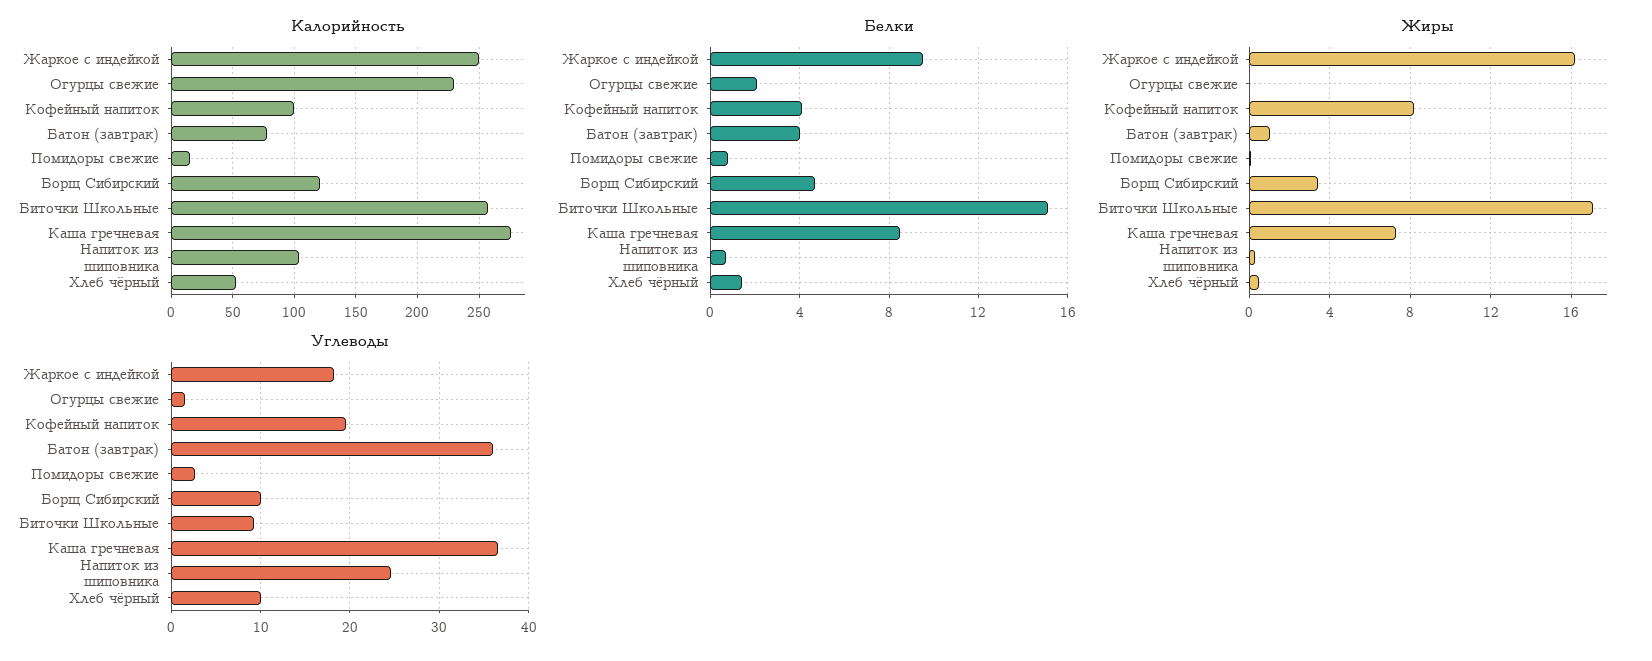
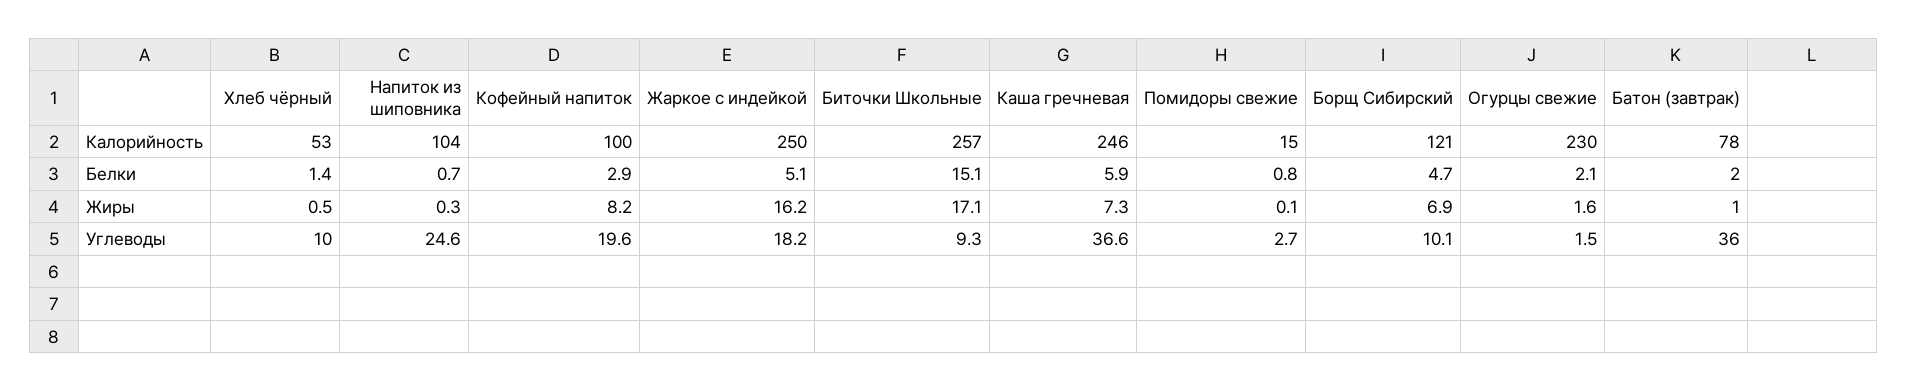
Калорийность, Каша гречневая: 275 -> 246
Белки, Жаркое с индейкой: 9.5 -> 5.1
Белки, Кофейный напиток: 4 -> 2.9
Белки, Батон (завтрак): 4 -> 2
Белки, Каша гречневая: 8.5 -> 5.9
Жиры, Огурцы свежие: 0 -> 1.6
Жиры, Борщ Сибирский: 3.5 -> 6.9

